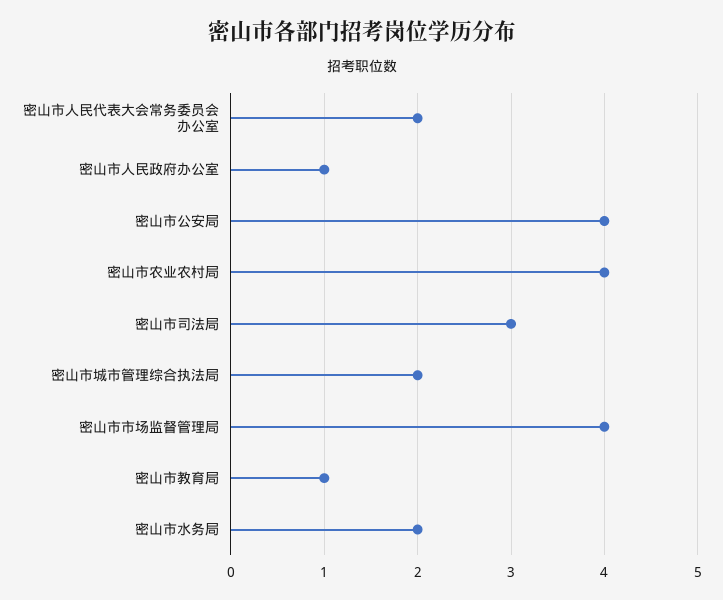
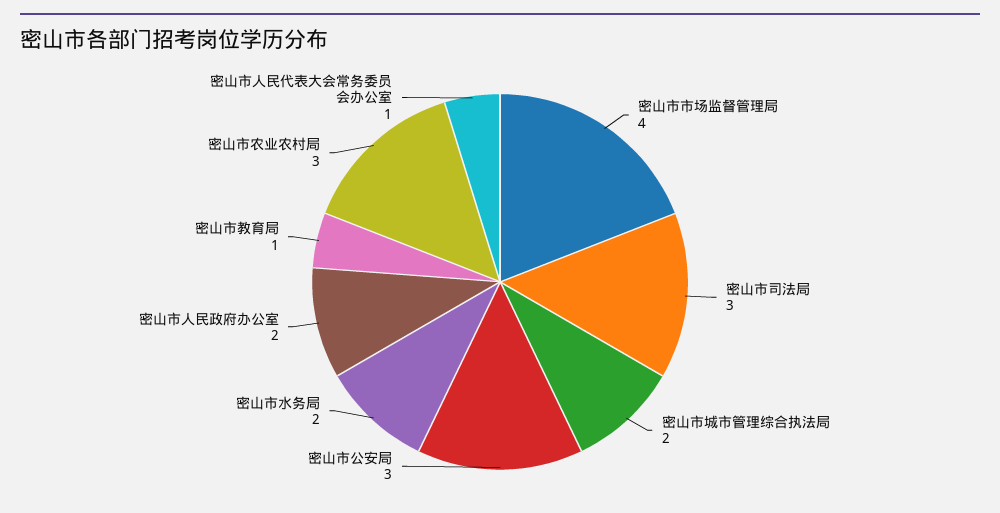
密山市人民代表大会常务委员会办公室: 2 -> 1
密山市人民政府办公室: 1 -> 2
密山市公安局: 4 -> 3
密山市农业农村局: 4 -> 3

